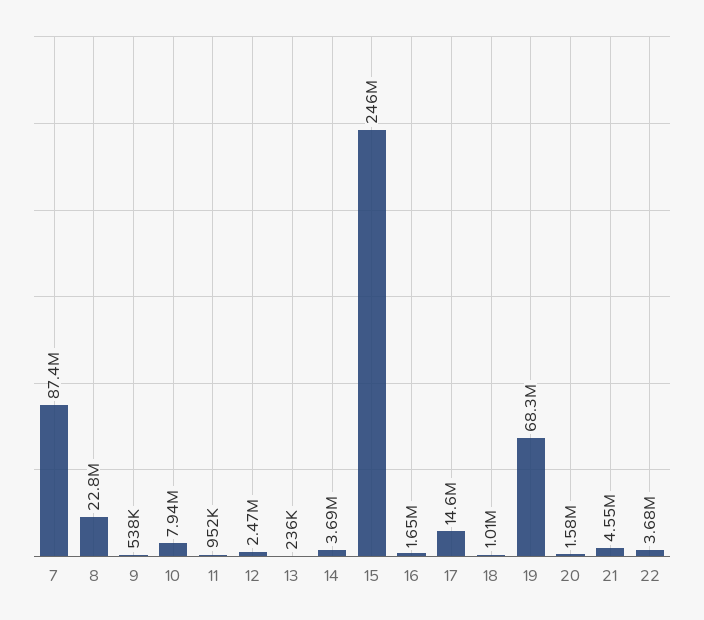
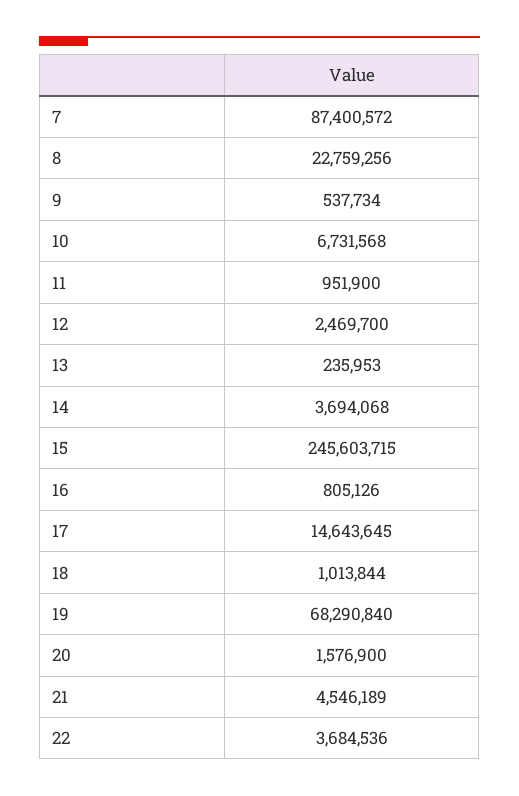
10: 7940000 -> 6731568
16: 1650000 -> 805126

